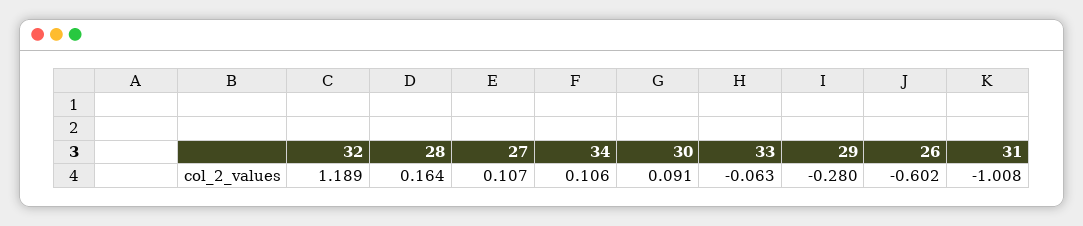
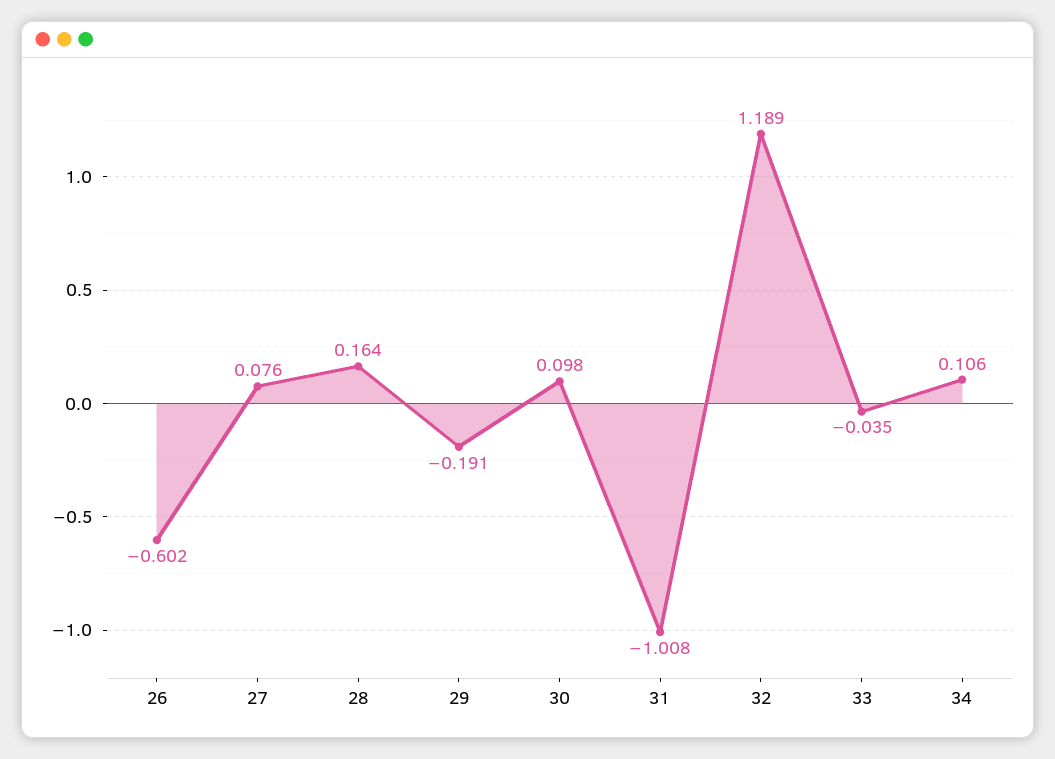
27: 0.107 -> 0.076
30: 0.091 -> 0.098
33: -0.063 -> -0.035
29: -0.28 -> -0.191

